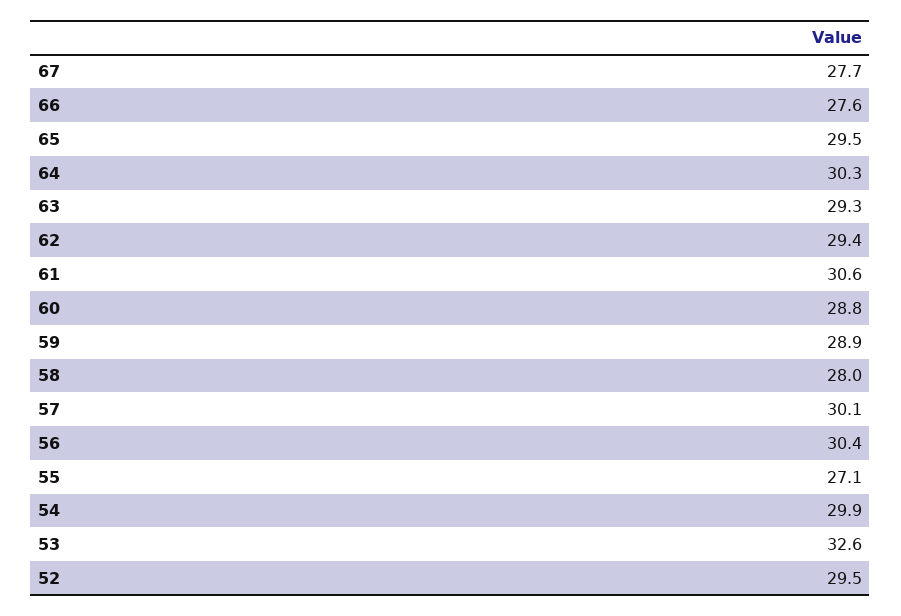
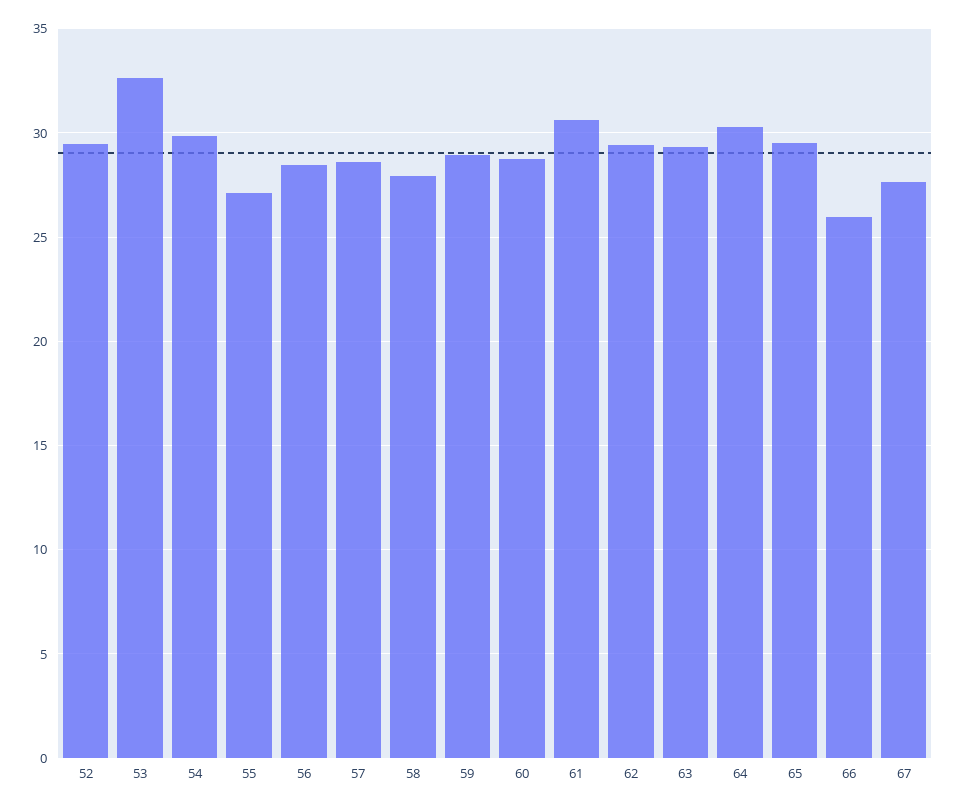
66: 27.6 -> 26
57: 30.1 -> 28.5
56: 30.4 -> 28.5

